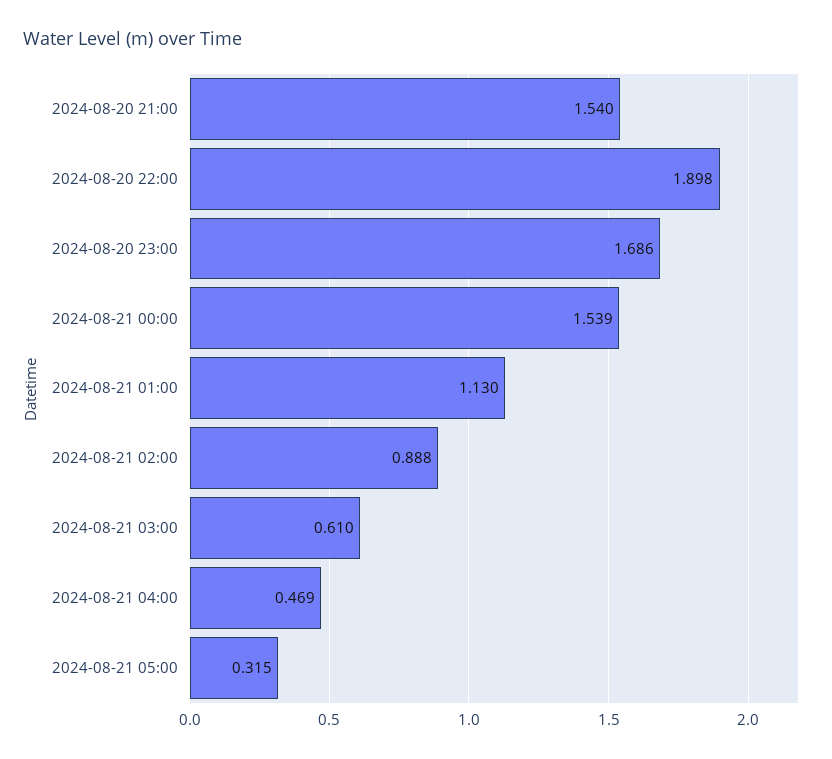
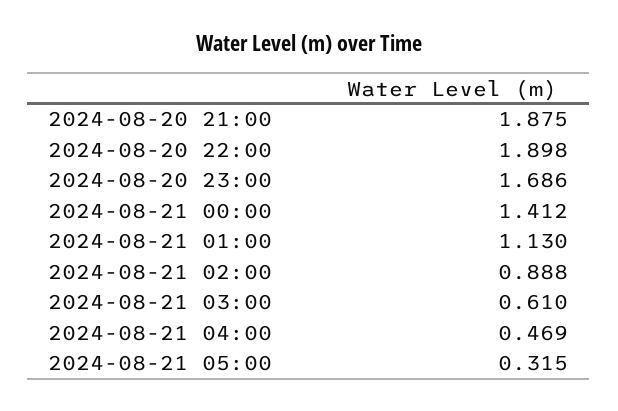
2024-08-20 21:00: 1.54 -> 1.875
2024-08-21 00:00: 1.539 -> 1.412

